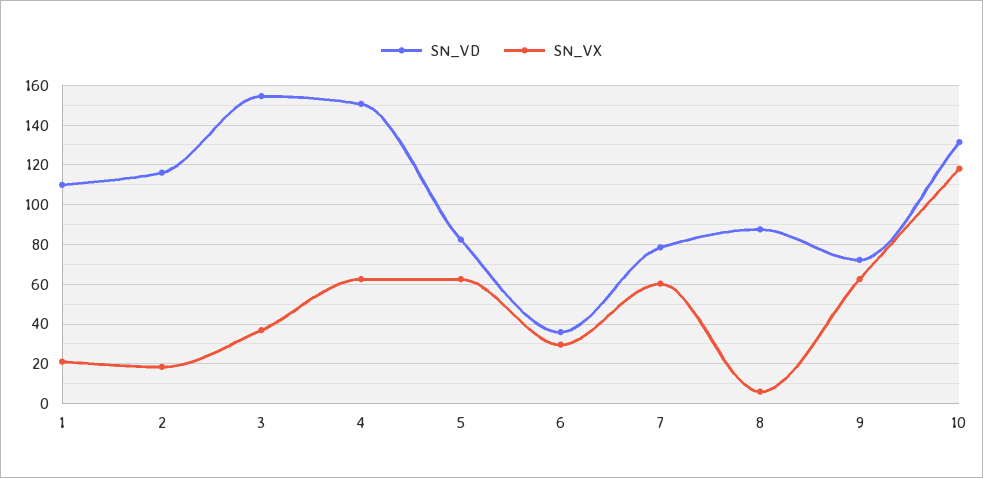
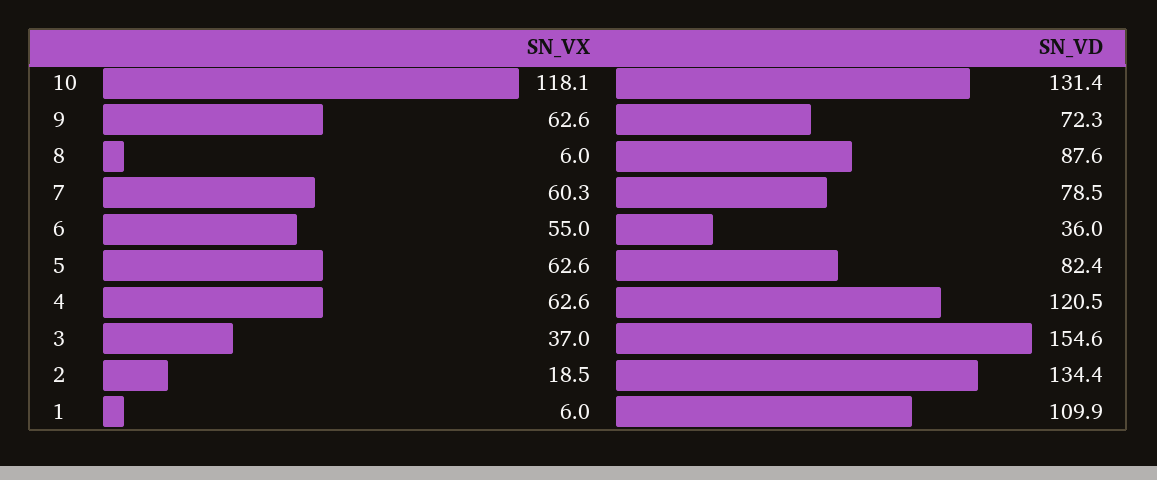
SN_VX, 1: 20 -> 6
SN_VD, 2: 115 -> 134.4
SN_VD, 4: 150 -> 120.5
SN_VX, 6: 30 -> 55

